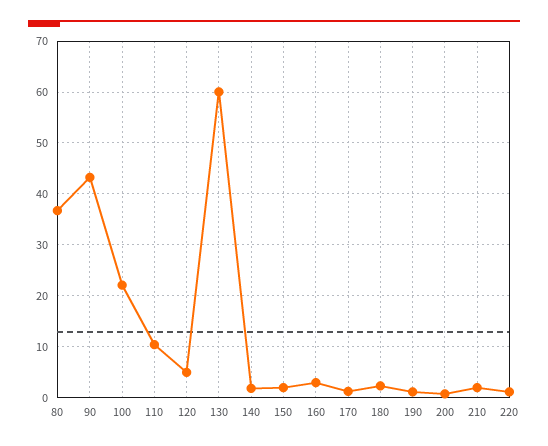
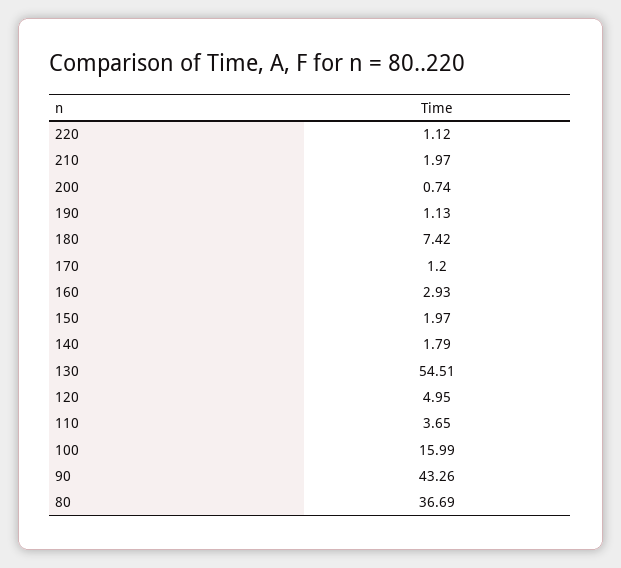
100: 22 -> 15.99
110: 10 -> 3.65
130: 60 -> 54.51
180: 2 -> 7.42

